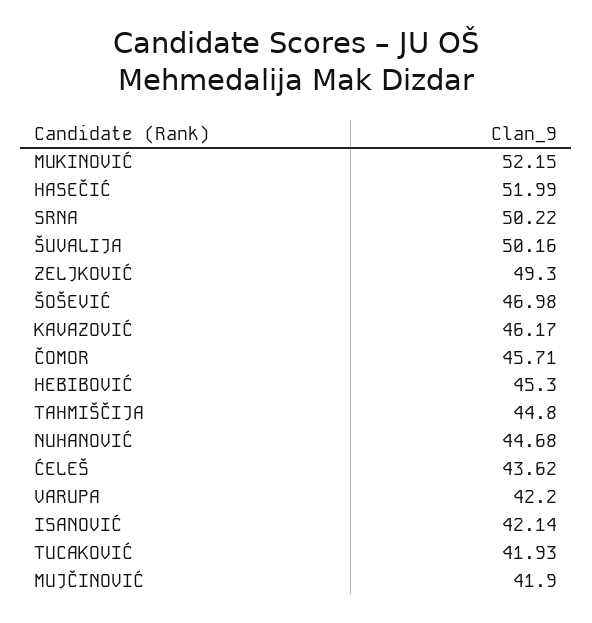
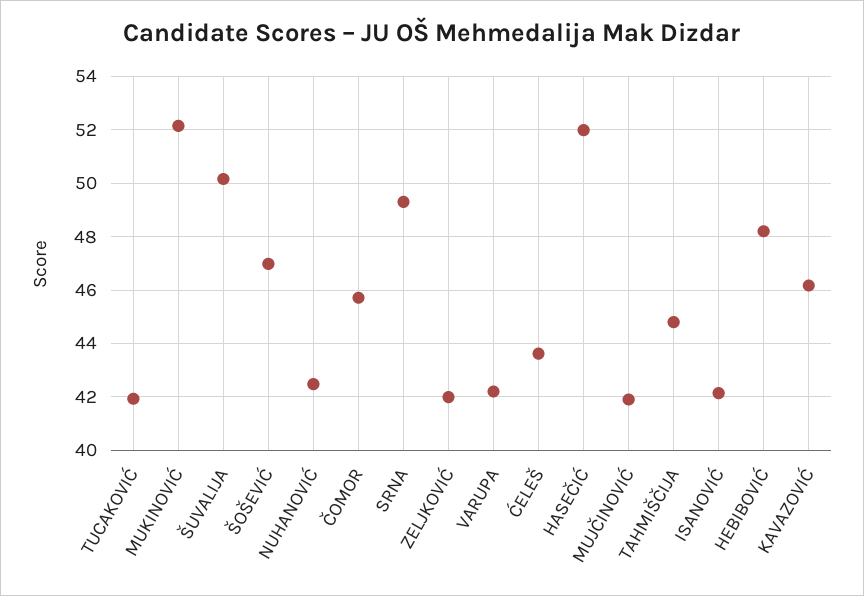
SRNA: 50.22 -> 49.25
ZELJKOVIĆ: 49.3 -> 42
HEBIBOVIĆ: 45.3 -> 48.25
NUHANOVIĆ: 44.68 -> 42.5

